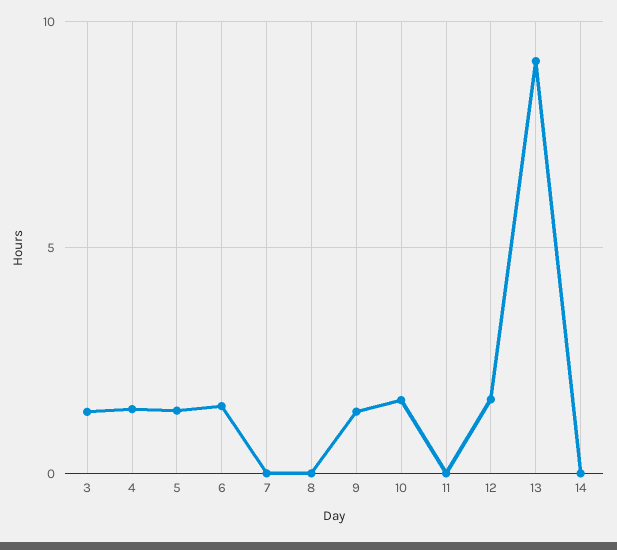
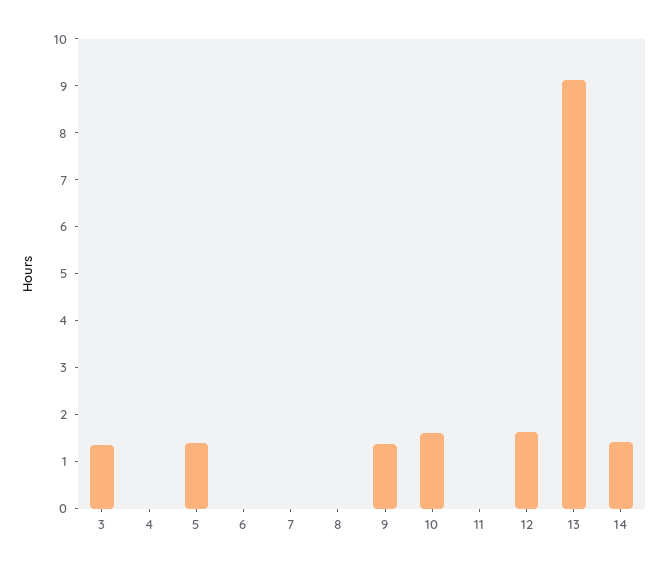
4: 1.5 -> 0
6: 1.5 -> 0
14: 0 -> 1.4

